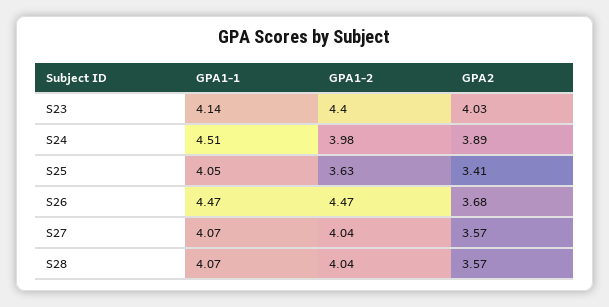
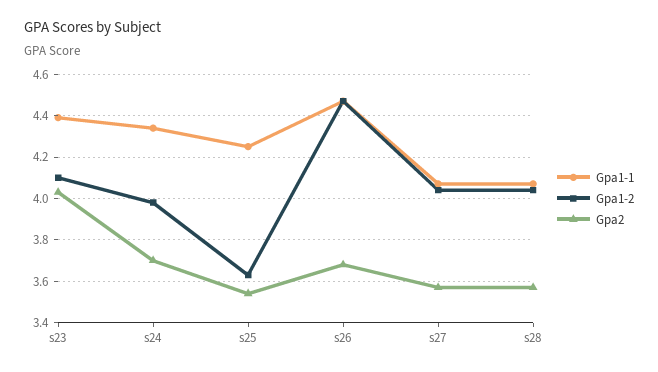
GPA1-1, S23: 4.14 -> 4.4
GPA1-2, S23: 4.4 -> 4.1
GPA1-1, S24: 4.51 -> 4.35
GPA2, S24: 3.89 -> 3.7
GPA1-1, S25: 4.05 -> 4.25
GPA2, S25: 3.41 -> 3.55

